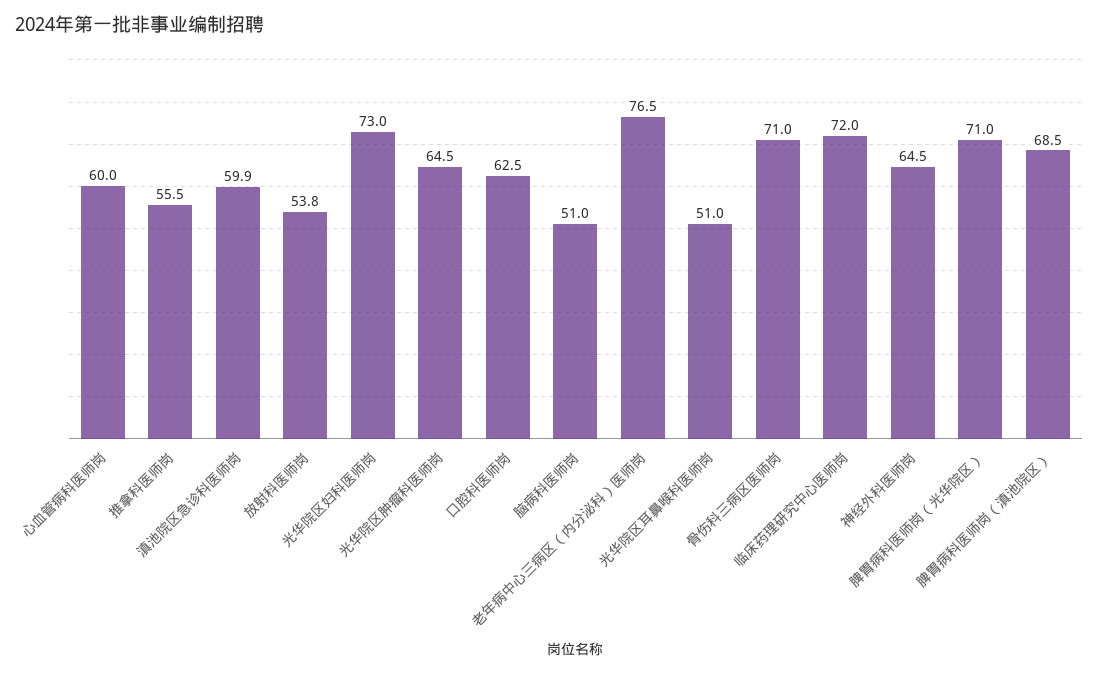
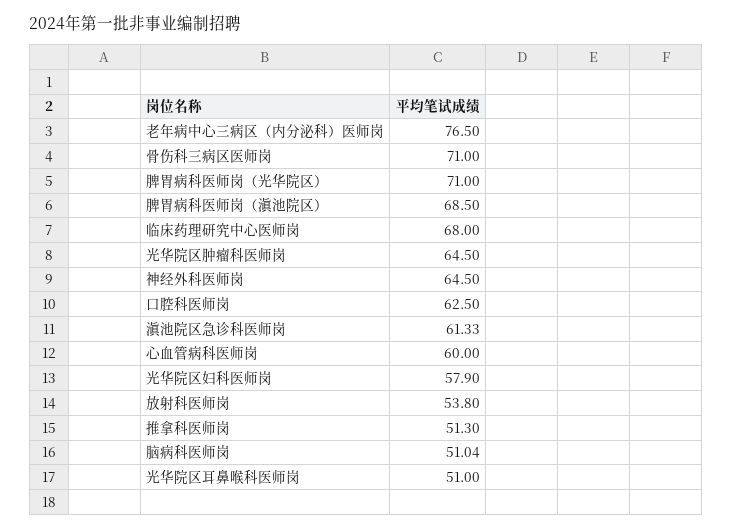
推拿科医师岗: 55.5 -> 51.3
滇池院区急诊科医师岗: 59.9 -> 61.33
光华院区妇科医师岗: 73 -> 57.9
脑病科医师岗: 51 -> 51.04
临床药理研究中心医师岗: 72 -> 68

